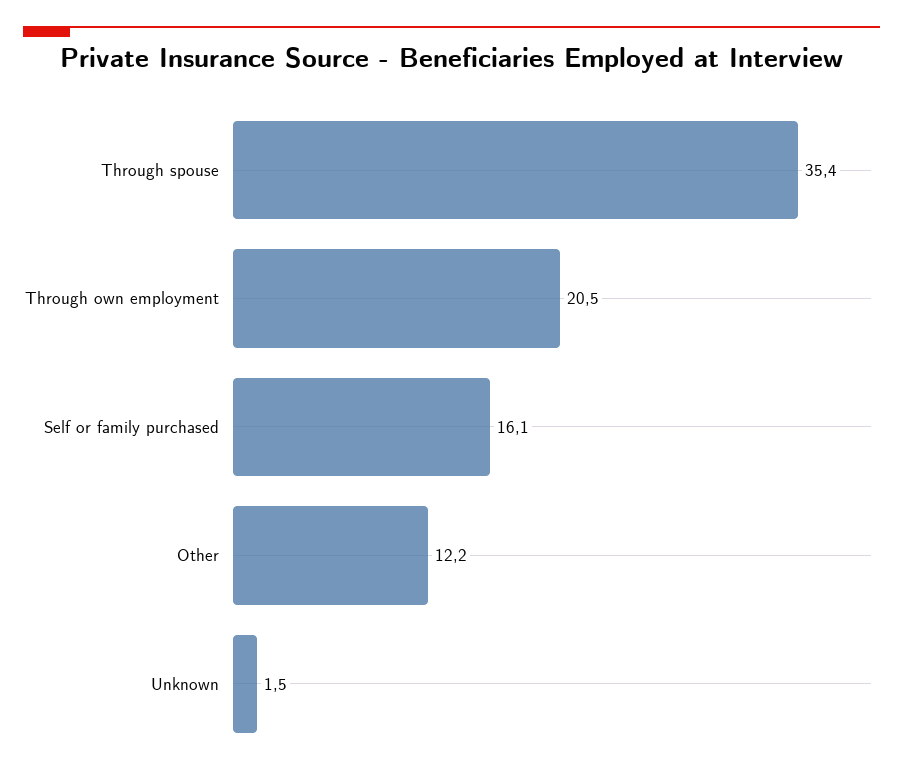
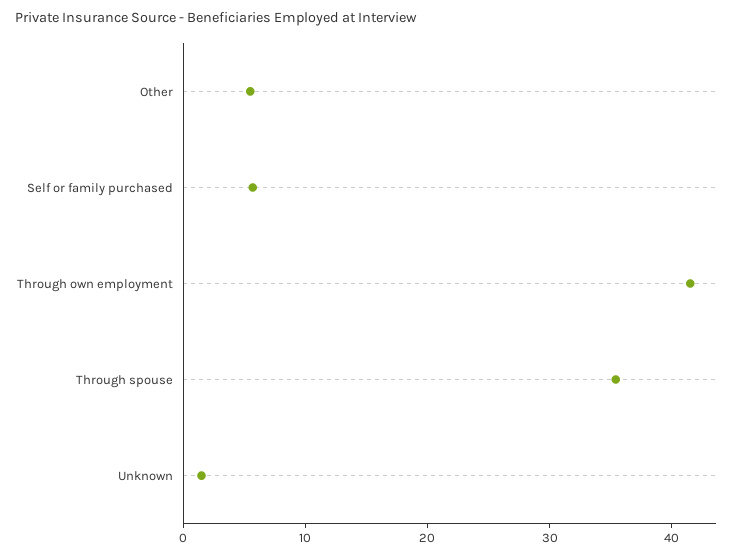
Through own employment: 20.5 -> 42
Self or family purchased: 16.1 -> 6
Other: 12.2 -> 6

